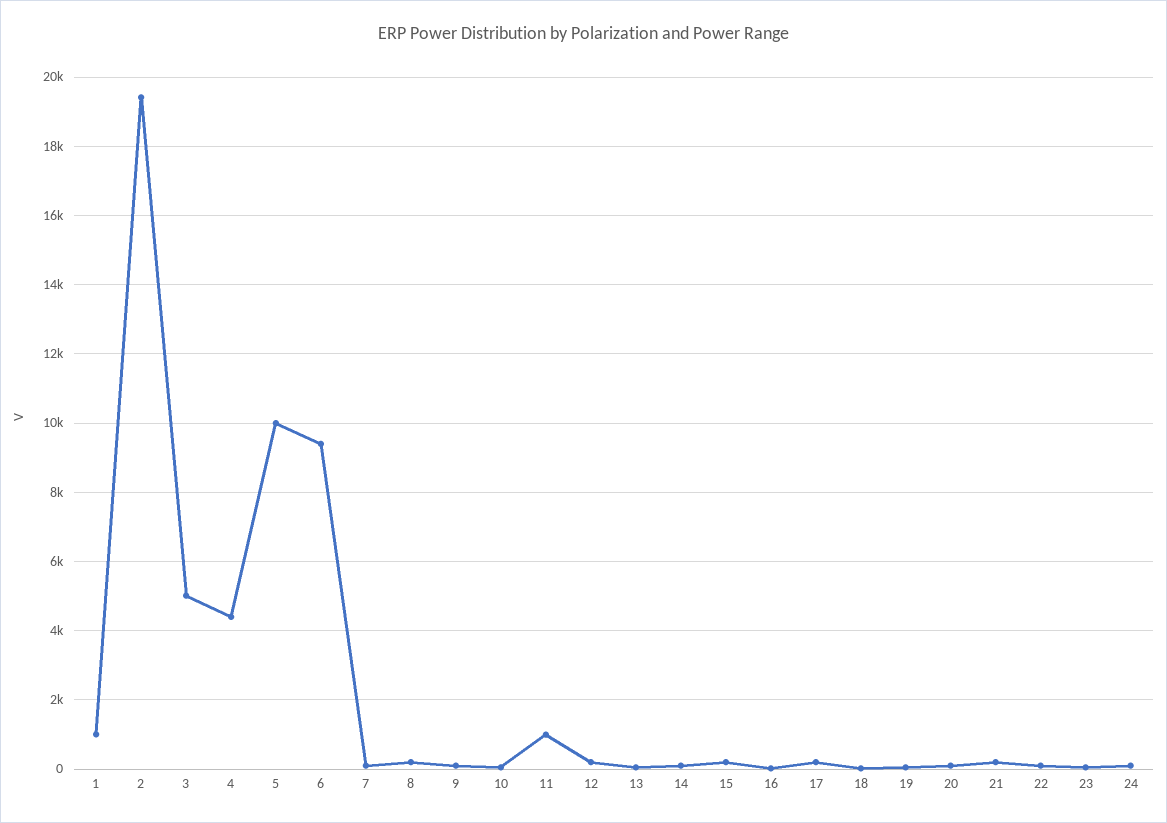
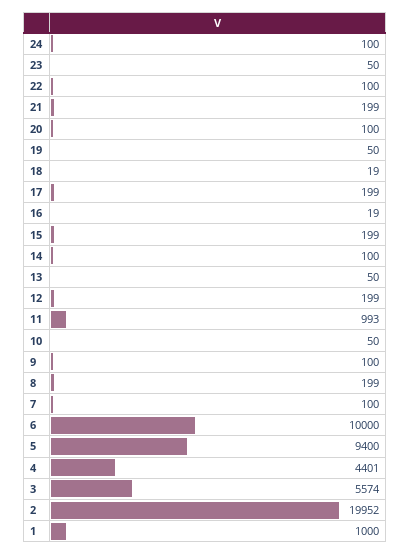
2: 19400 -> 19952
3: 5000 -> 5574
5: 10000 -> 9400
6: 9400 -> 10000

